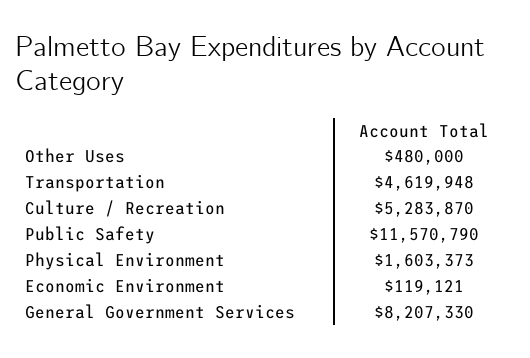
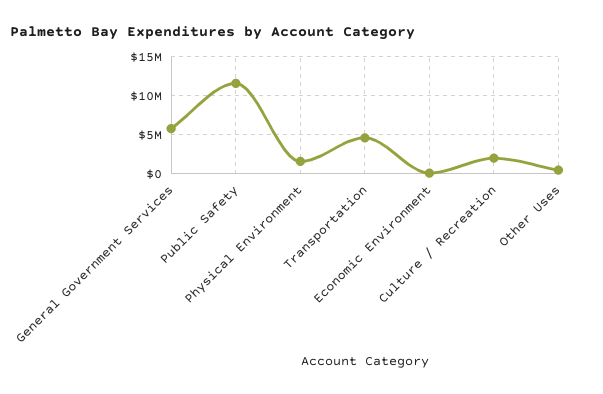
Culture / Recreation: 5283870 -> 2000000
General Government Services: 8207330 -> 6000000

